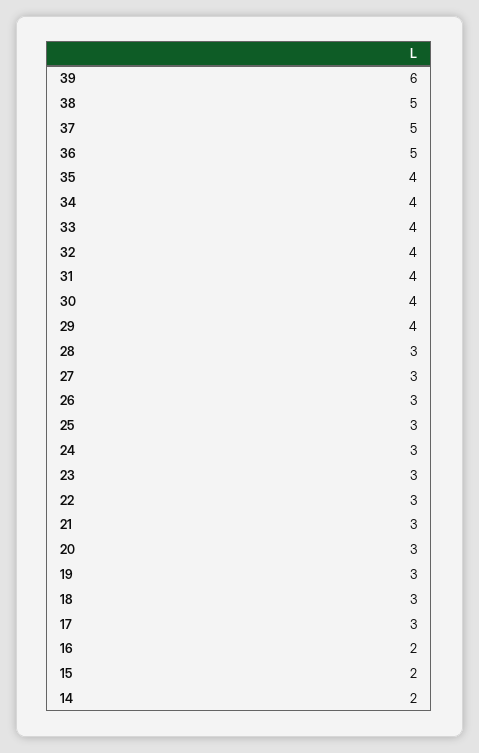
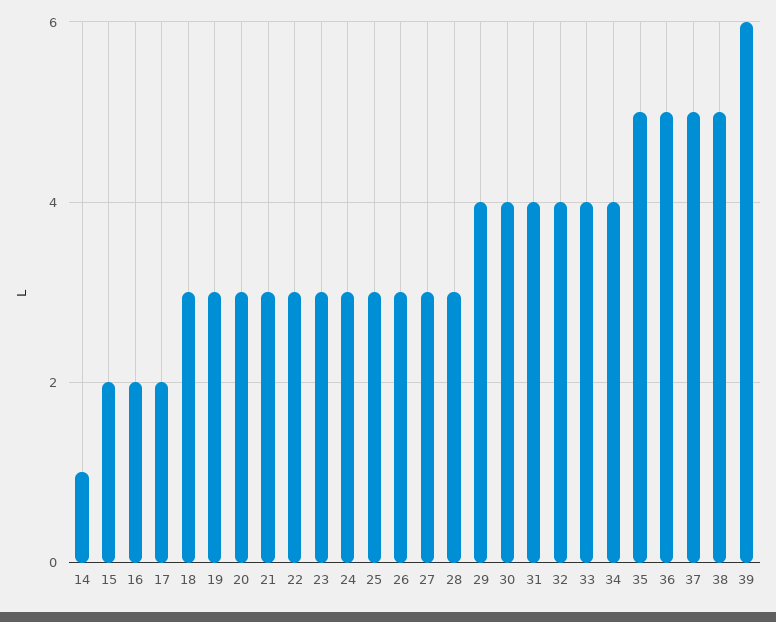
35: 4 -> 5
17: 3 -> 2
14: 2 -> 1

